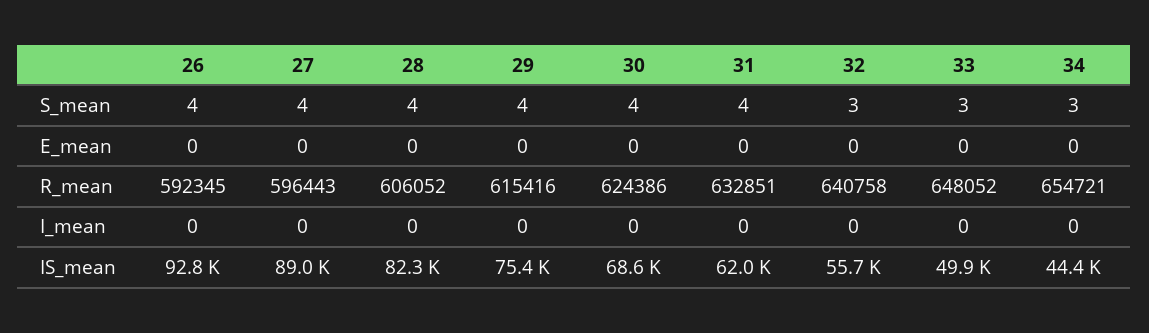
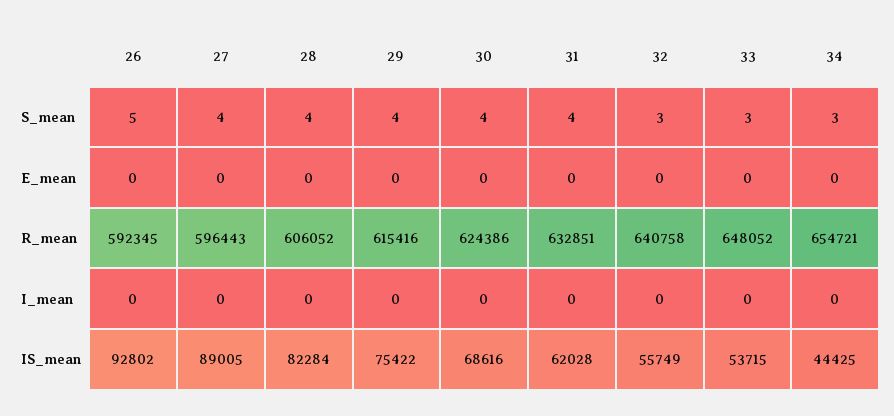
26, S_mean: 4 -> 5
33, IS_mean: 49900 -> 53715

